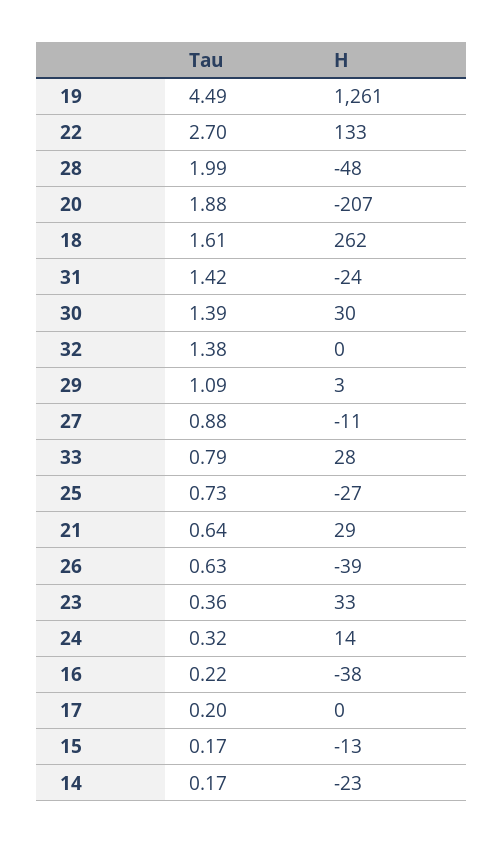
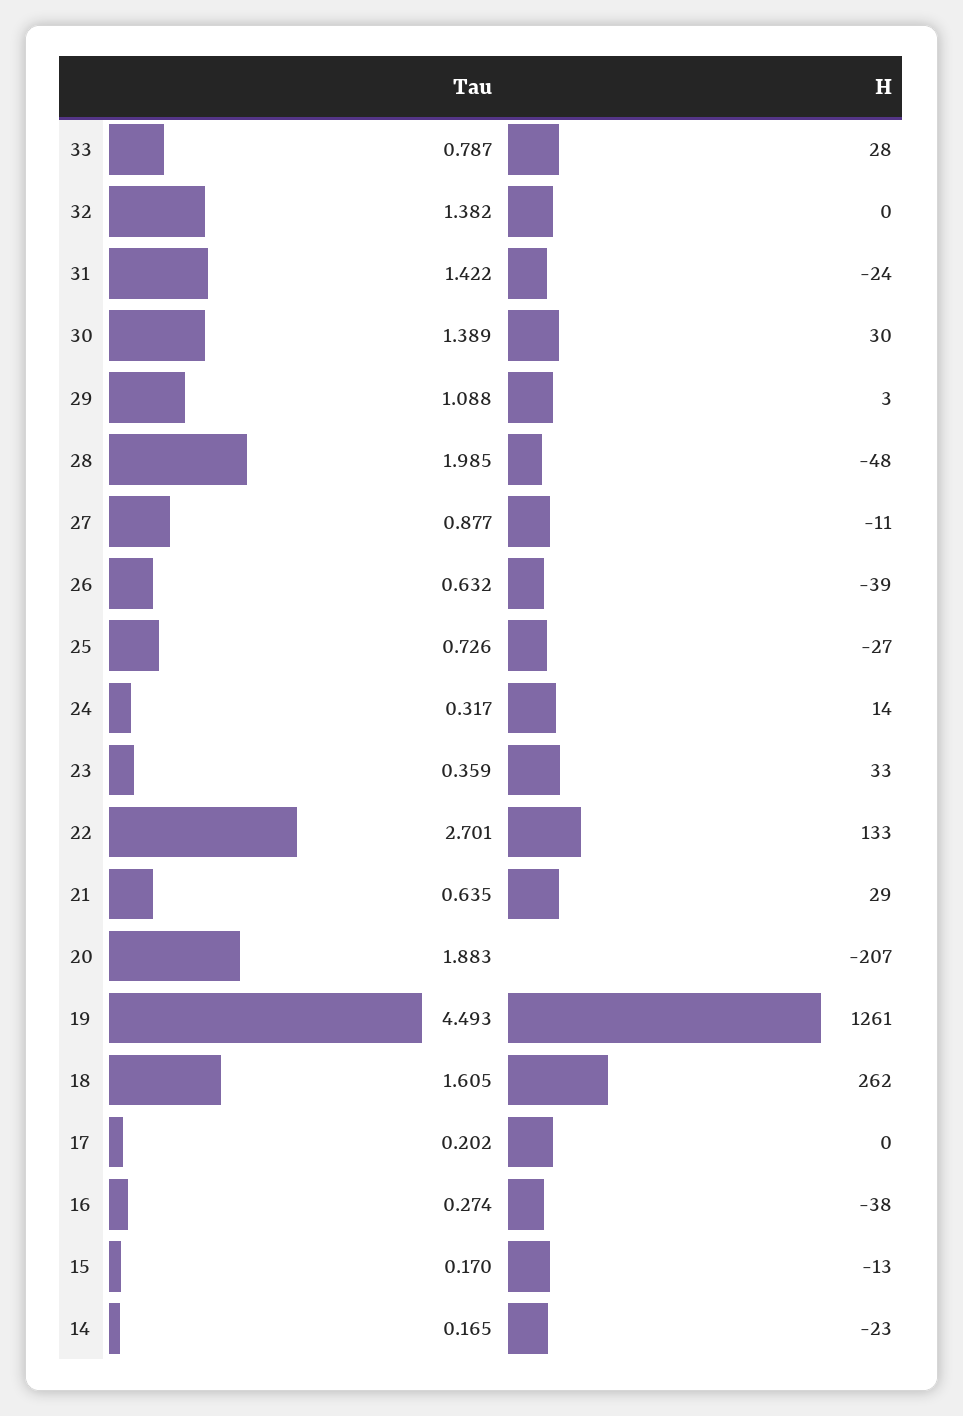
Tau, 16: 0.22 -> 0.274

